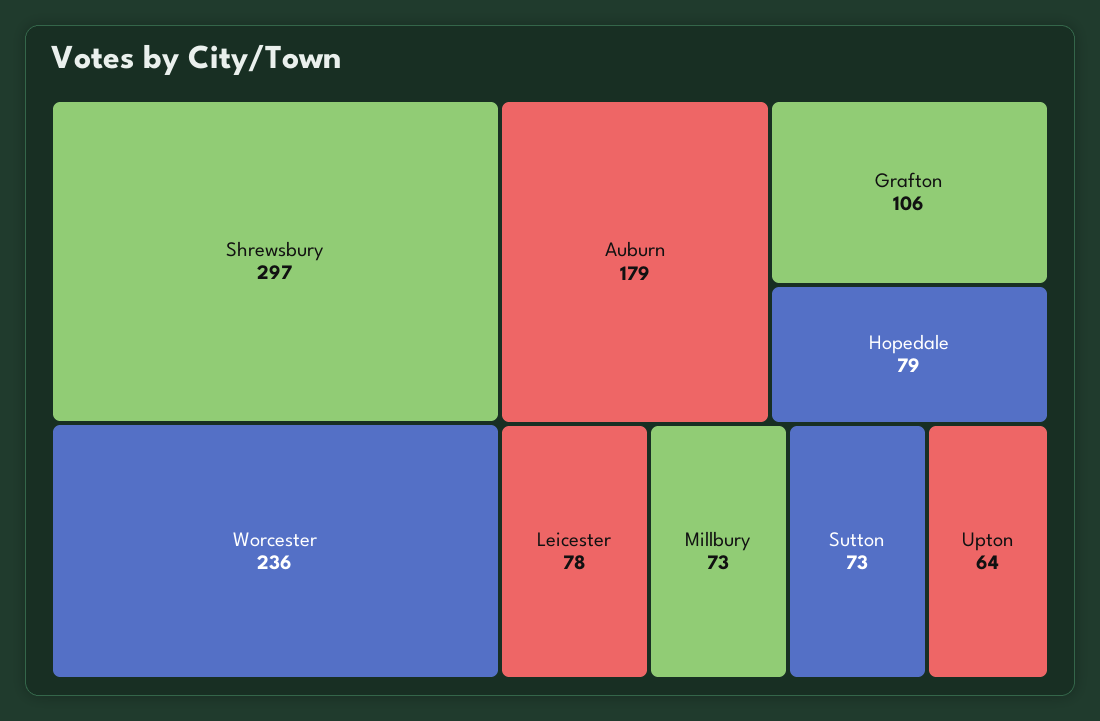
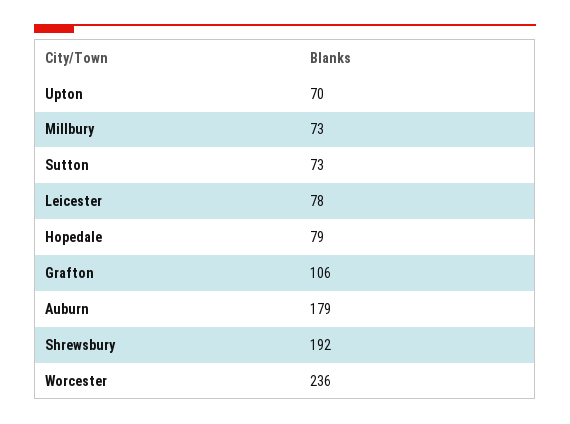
Shrewsbury: 297 -> 192
Upton: 64 -> 70

